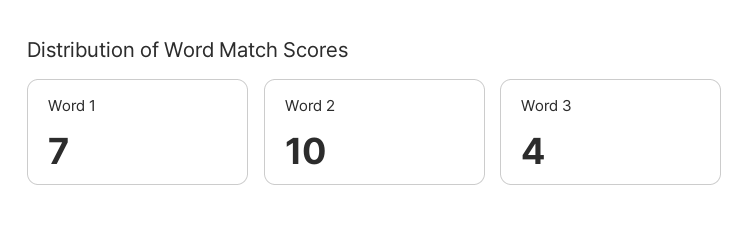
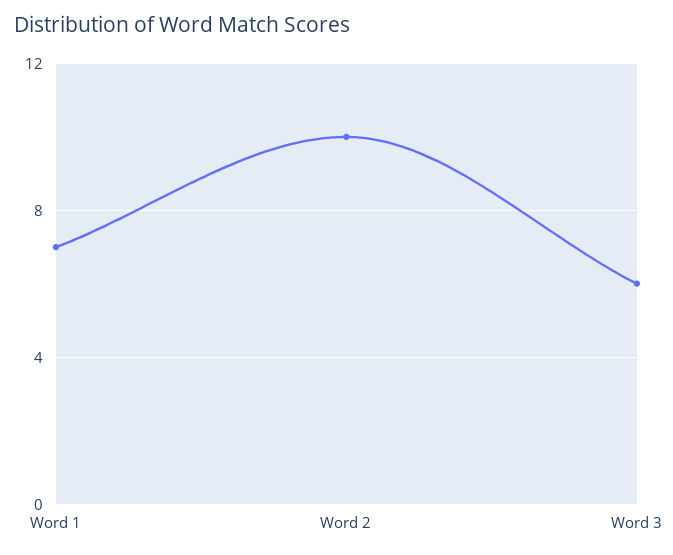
Word 3: 4 -> 6

